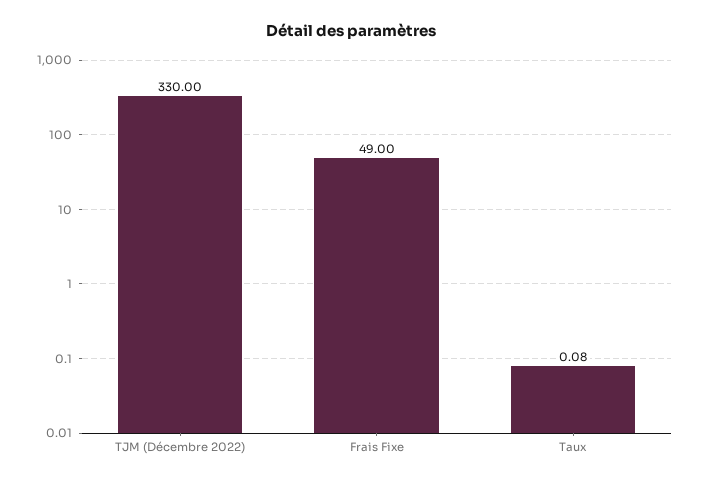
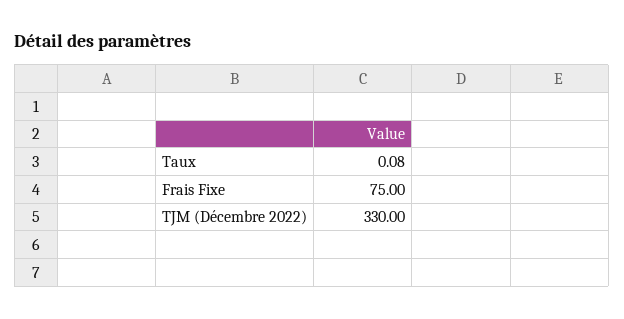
Frais Fixe: 49 -> 75

